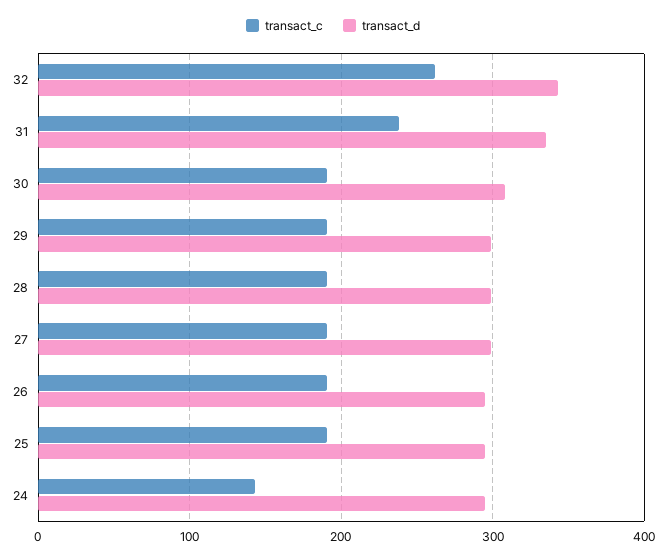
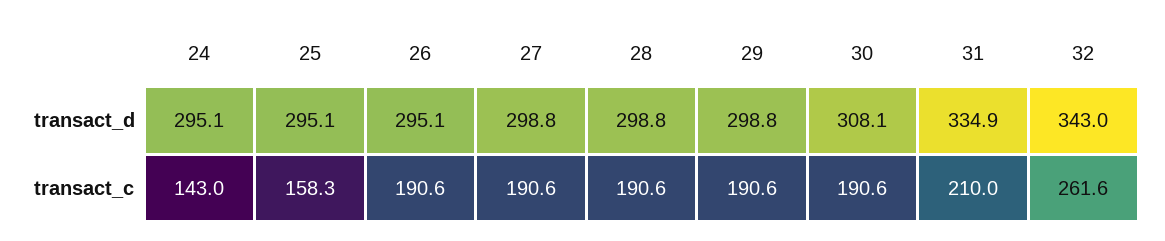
transact_c, 31: 240 -> 210
transact_c, 25: 190 -> 158.3

